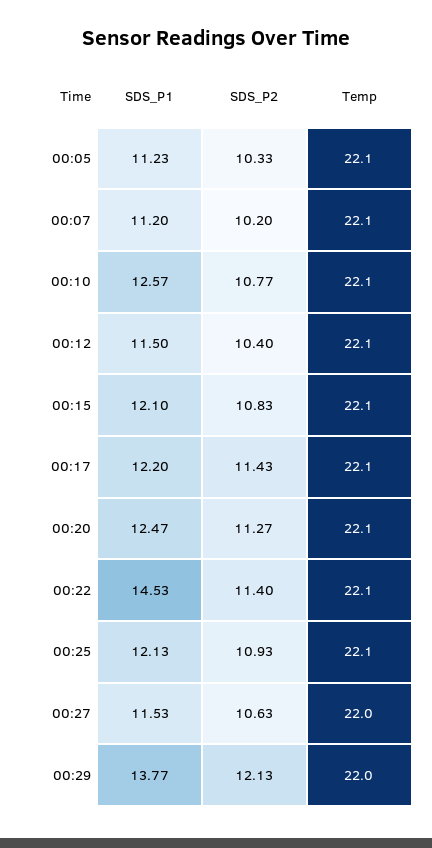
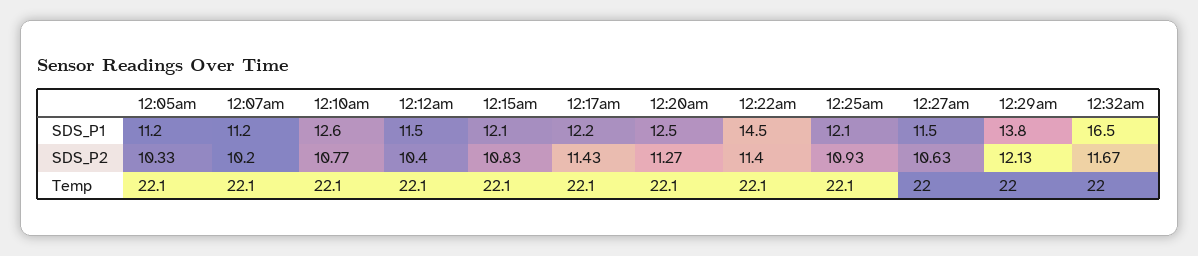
SDS_P1, 12:32am: none -> 16.5
SDS_P2, 12:32am: none -> 11.67
Temp, 12:32am: none -> 22

